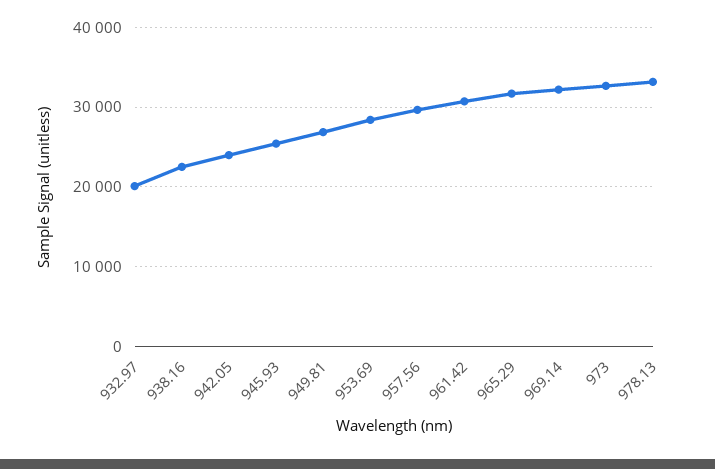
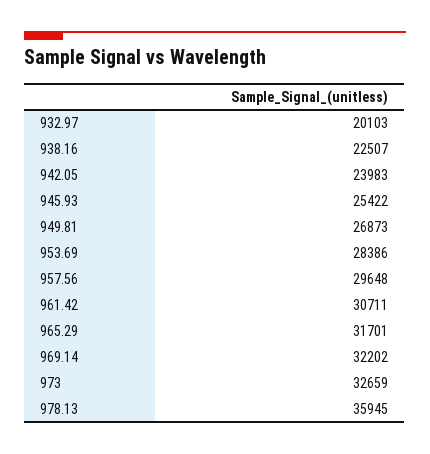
978.13: 33000 -> 35945

